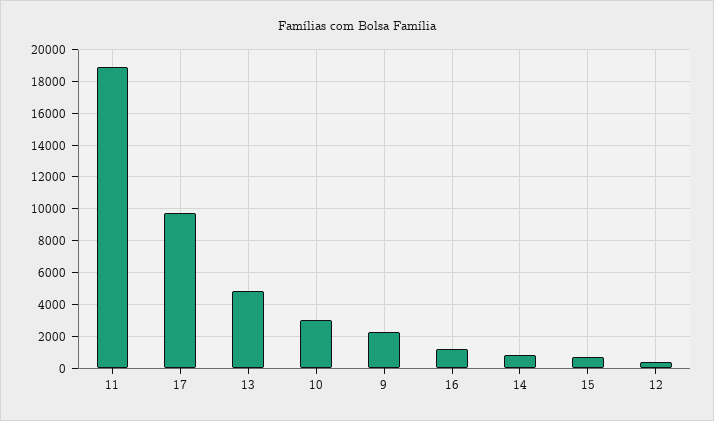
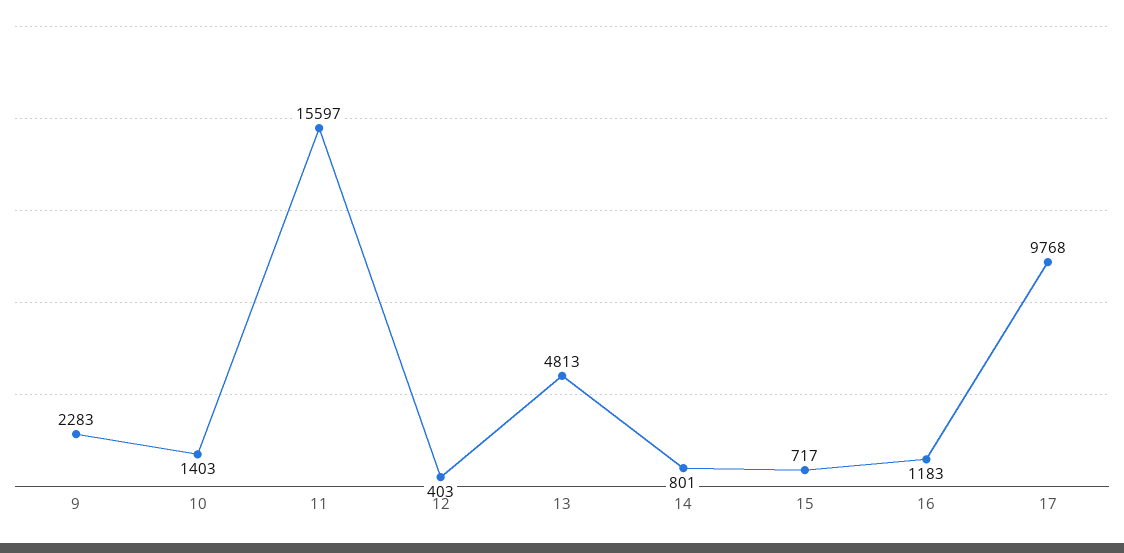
11: 19000 -> 15597
10: 3000 -> 1403

